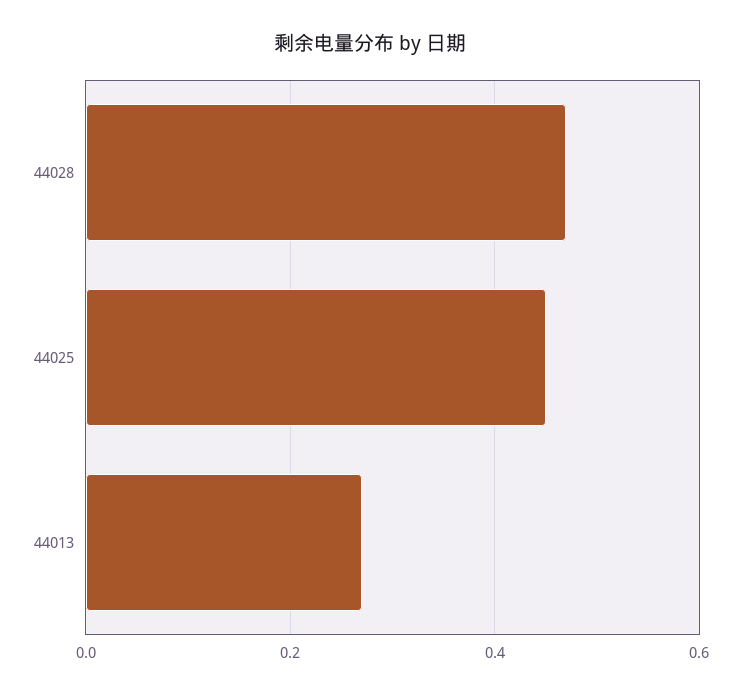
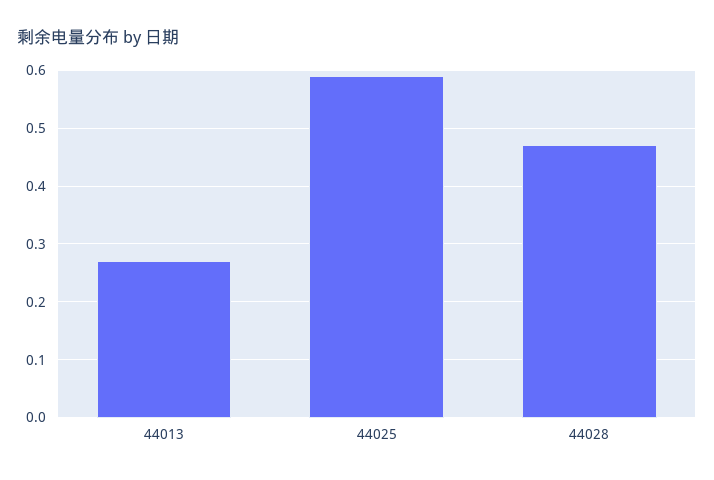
44025: 0.45 -> 0.6

